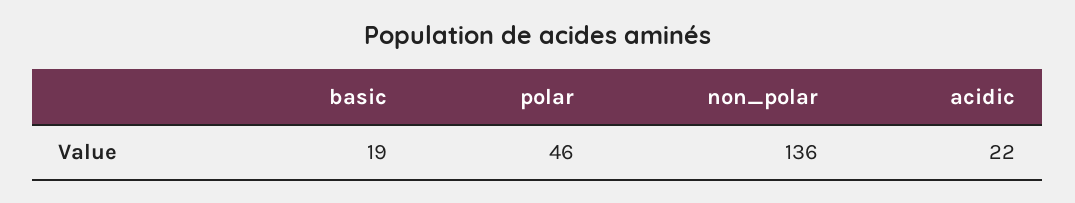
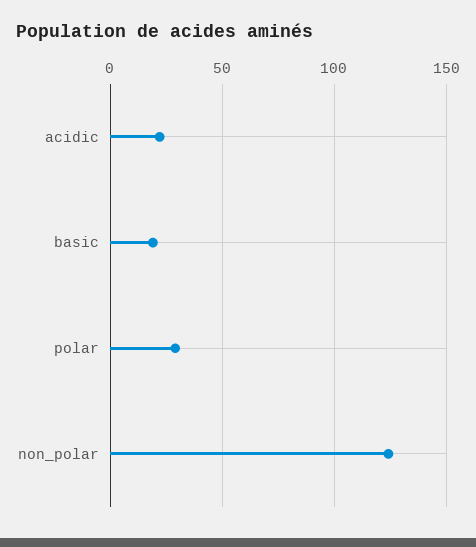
polar: 46 -> 30
non_polar: 136 -> 125

